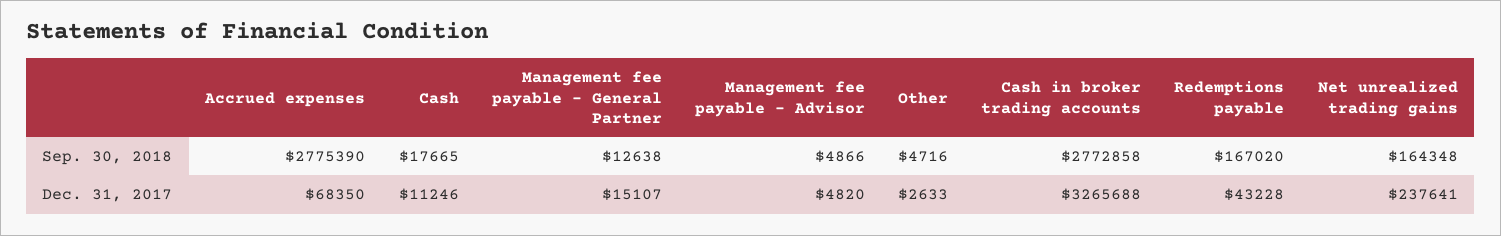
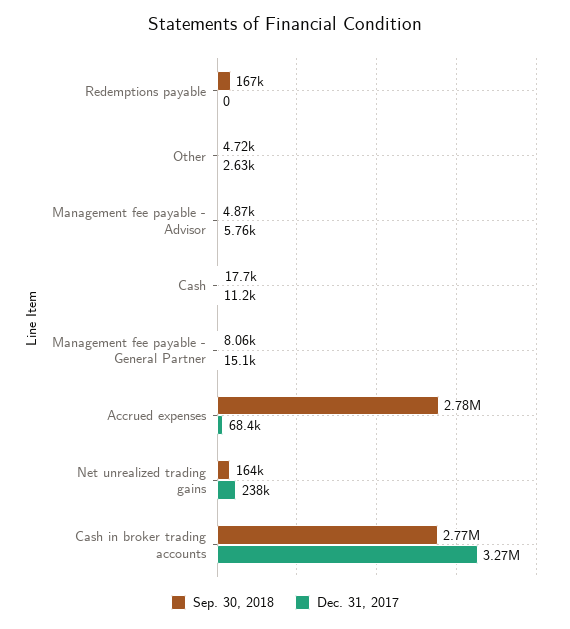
Sep. 30, 2018, Management fee payable - General Partner: 12638 -> 8060
Dec. 31, 2017, Management fee payable - Advisor: 4820 -> 5760
Dec. 31, 2017, Redemptions payable: 43228 -> 0

